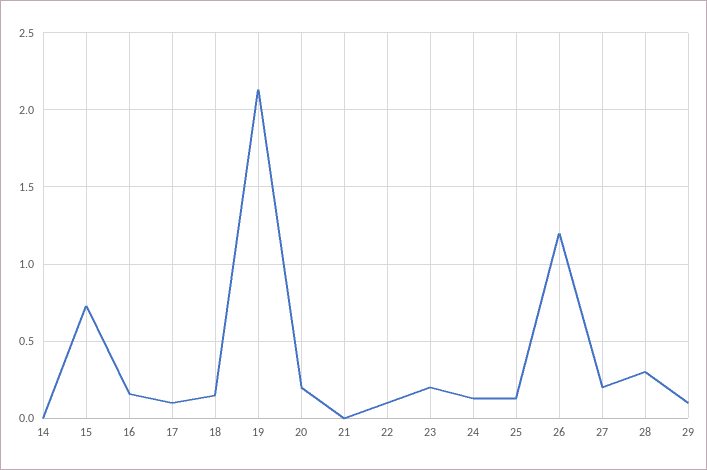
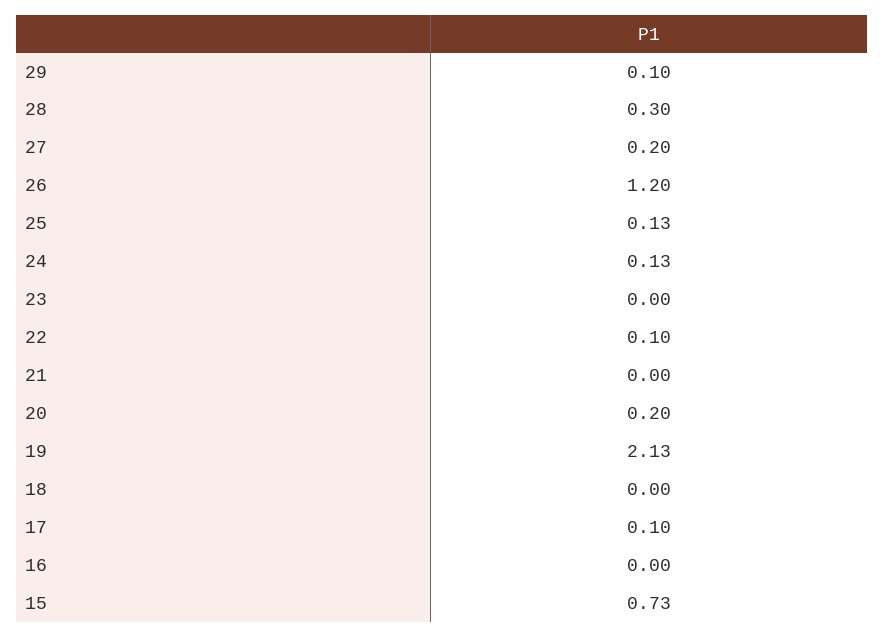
14: 0 -> none
16: 0.15 -> 0
18: 0.15 -> 0
23: 0.2 -> 0

